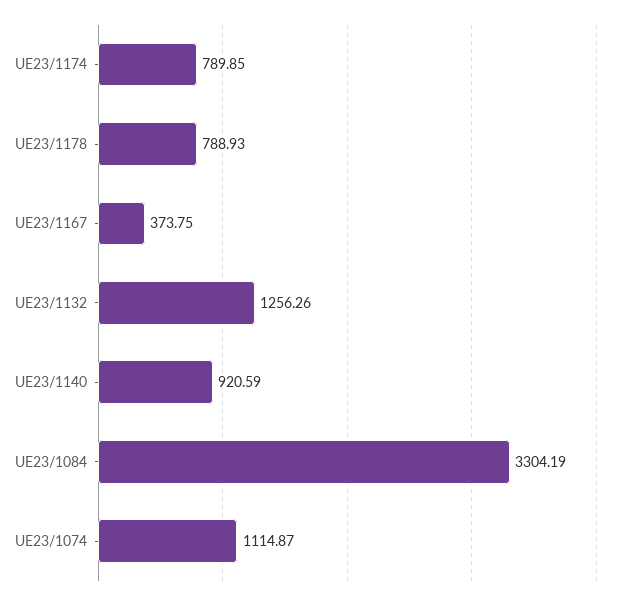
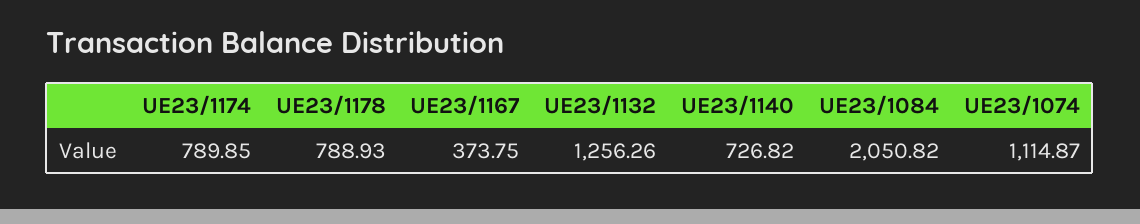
UE23/1140: 920.59 -> 726.82
UE23/1084: 3304.19 -> 2050.82

